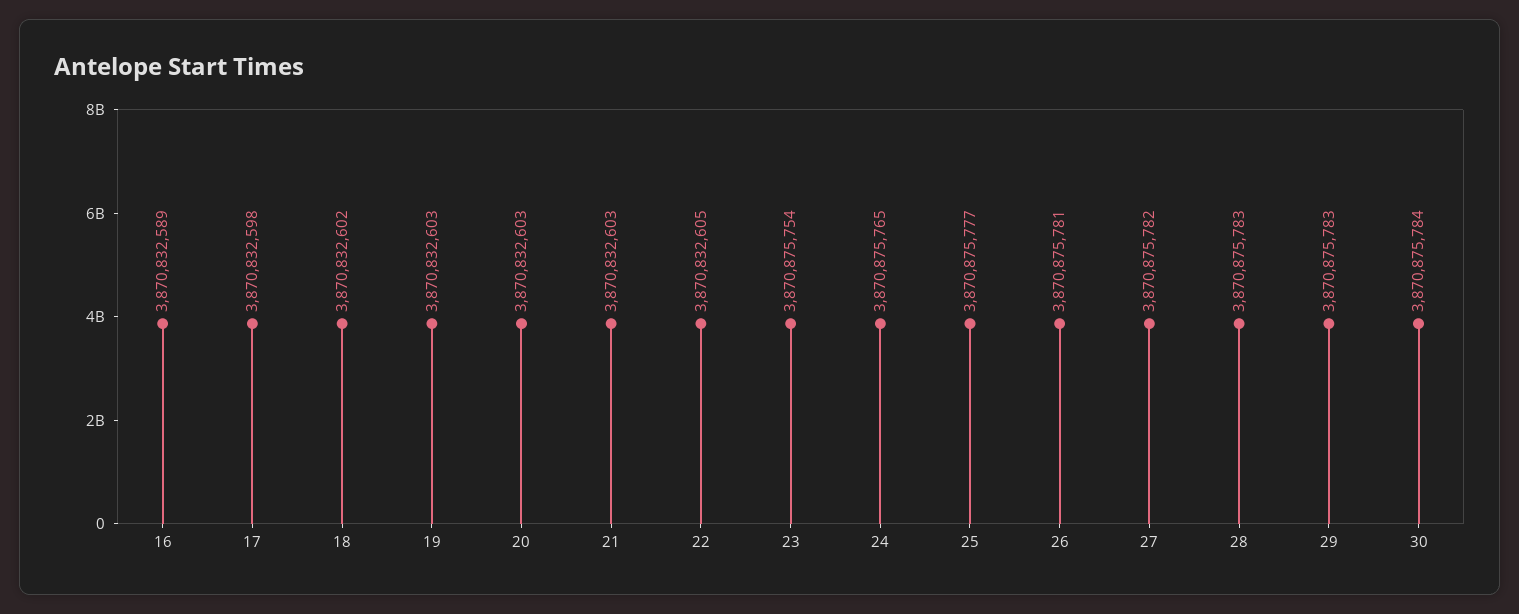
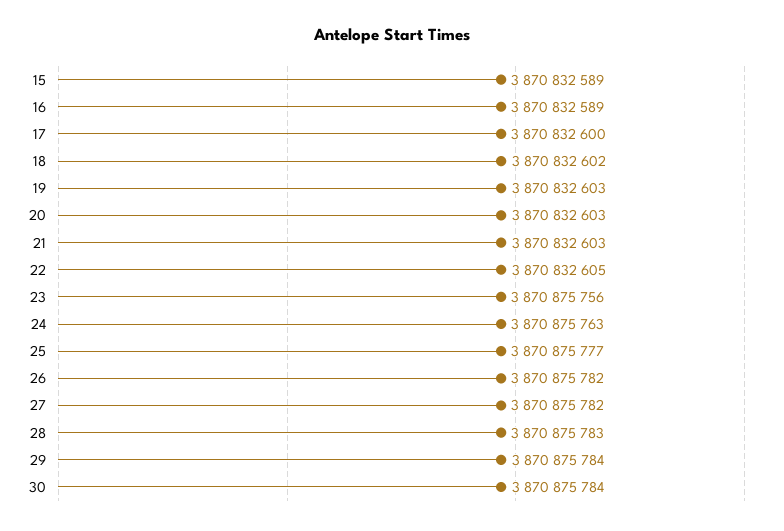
17: 3870832598 -> 3870832600
23: 3870875754 -> 3870875756
24: 3870875765 -> 3870875763
26: 3870875781 -> 3870875782
29: 3870875783 -> 3870875784
15: none -> 3870832589

